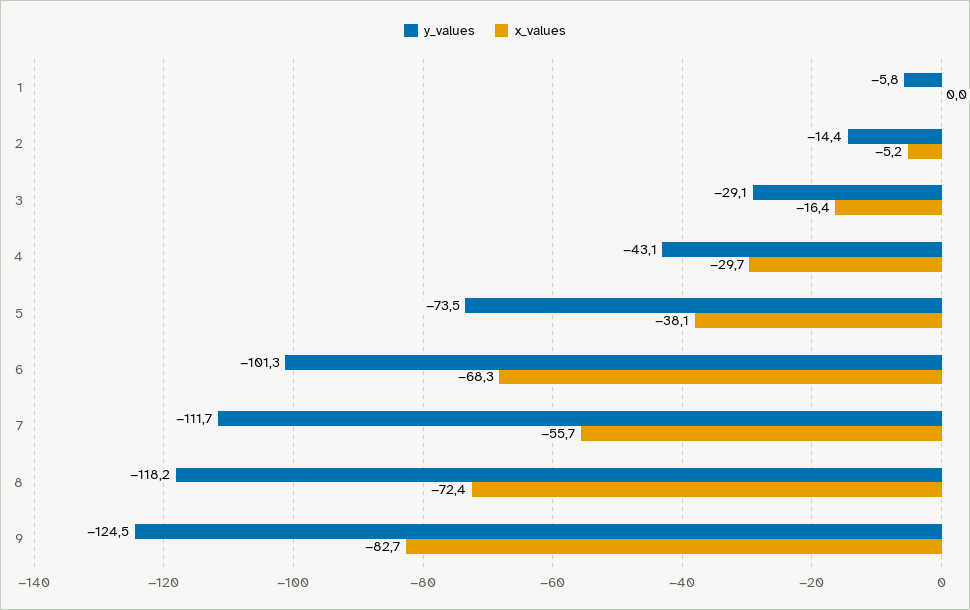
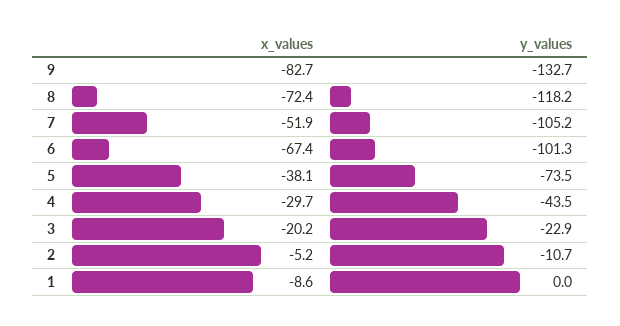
y_values, 1: -5.8 -> 0
x_values, 1: 0 -> -8.6
y_values, 2: -14.4 -> -10.7
y_values, 3: -29.1 -> -22.9
x_values, 3: -16.4 -> -20.2
y_values, 4: -43.1 -> -43.5
x_values, 6: -68.3 -> -67.4
y_values, 7: -111.7 -> -105.2
x_values, 7: -55.7 -> -51.9
y_values, 9: -124.5 -> -132.7

